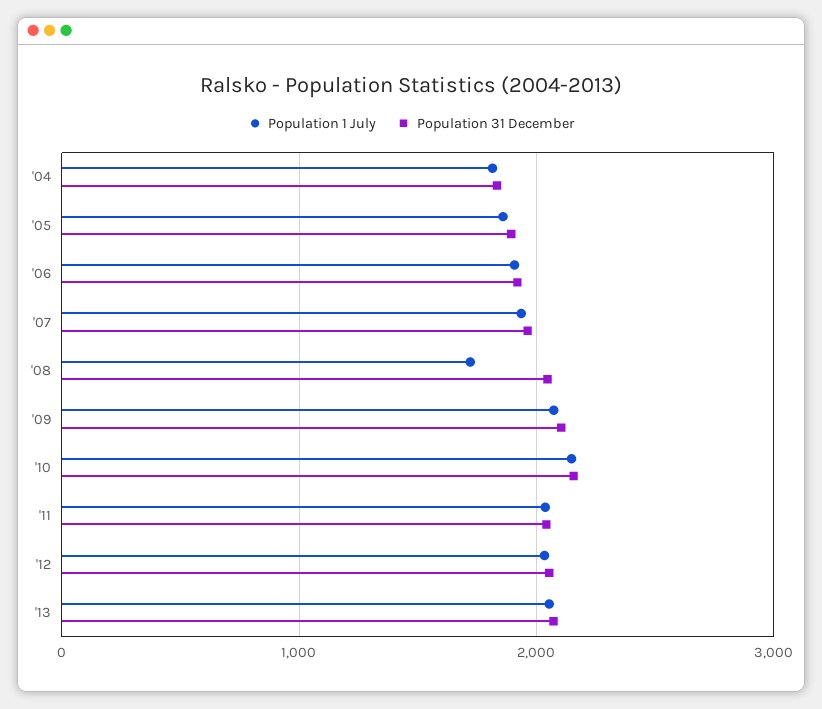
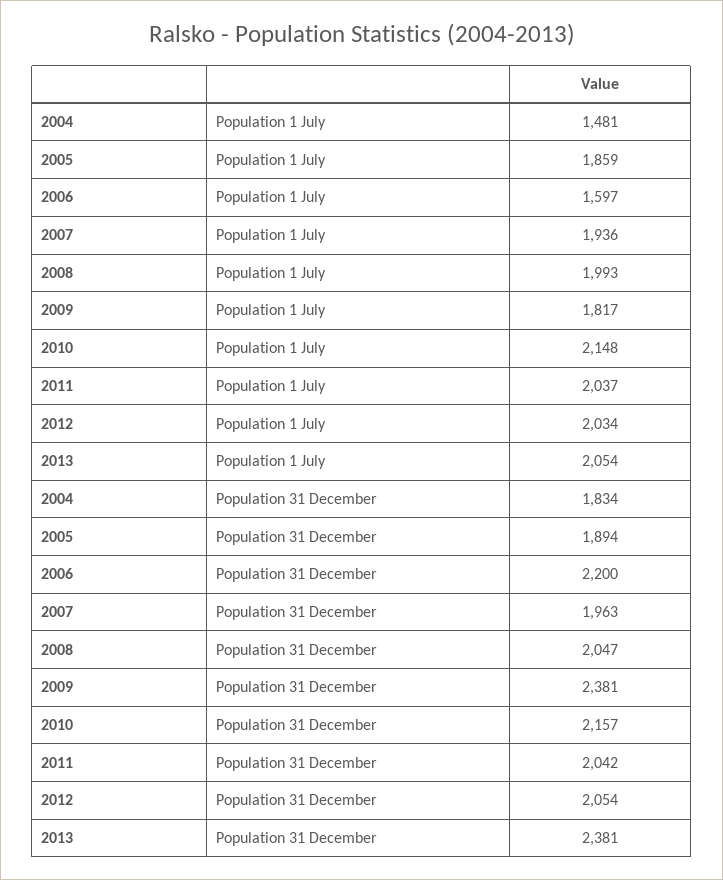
Population 1 July, '04: 1800 -> 1481
Population 1 July, '06: 1900 -> 1597
Population 31 December, '06: 1900 -> 2200
Population 1 July, '08: 1700 -> 1993
Population 1 July, '09: 2100 -> 1817
Population 31 December, '09: 2100 -> 2381
Population 31 December, '13: 2100 -> 2381

